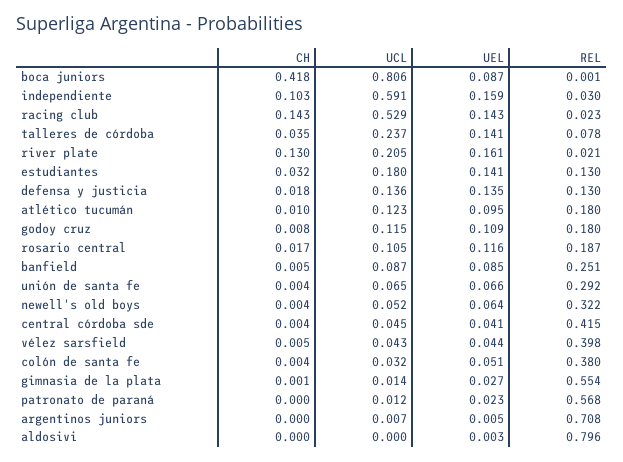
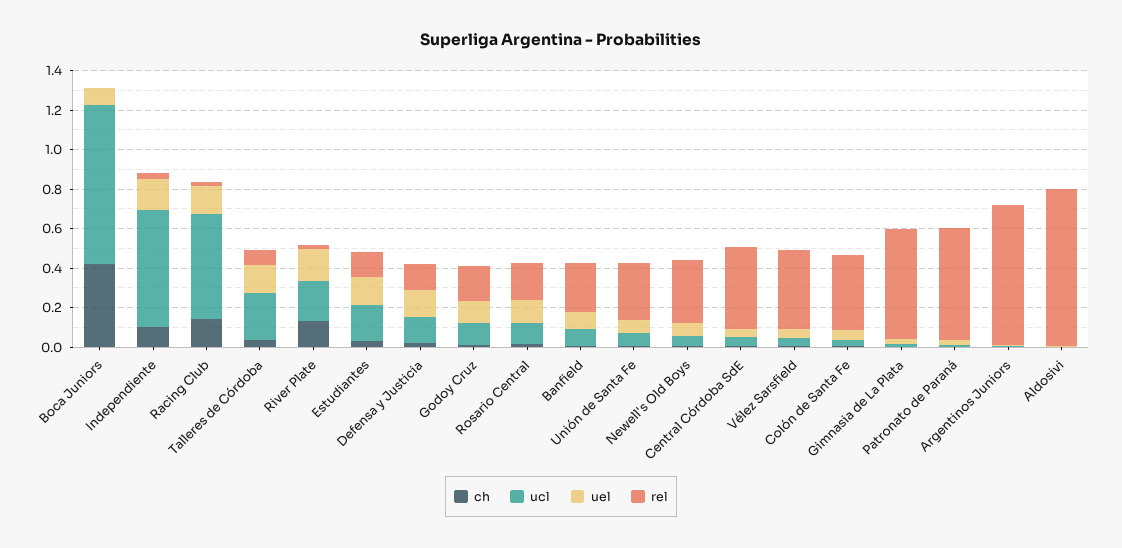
CH, atlético tucumán: 0.01 -> none
UCL, atlético tucumán: 0.123 -> none
UEL, atlético tucumán: 0.095 -> none
REL, atlético tucumán: 0.18 -> none

